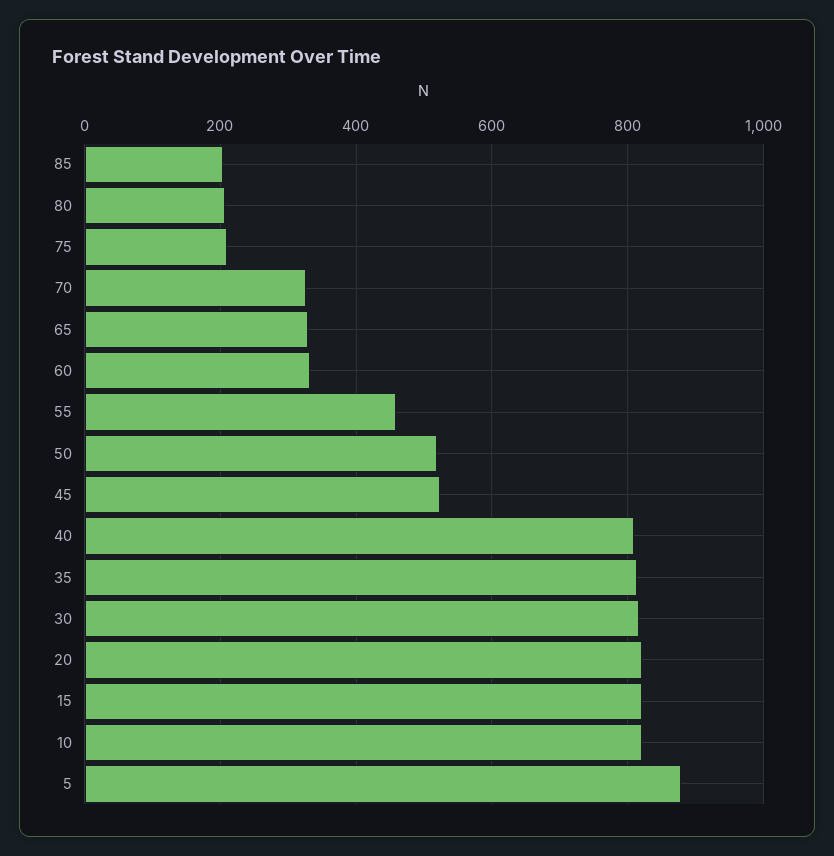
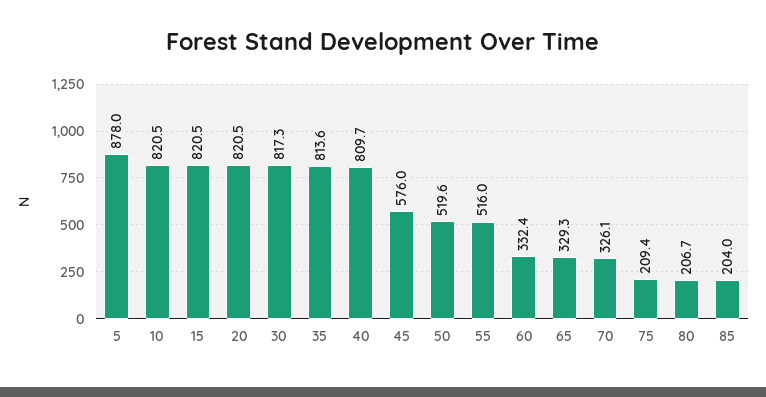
55: 460 -> 516
45: 520 -> 576

